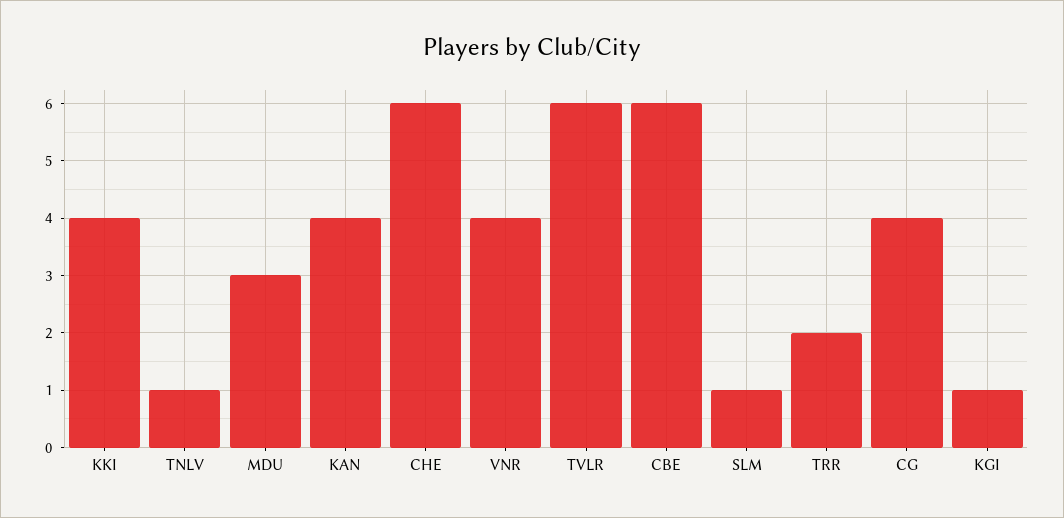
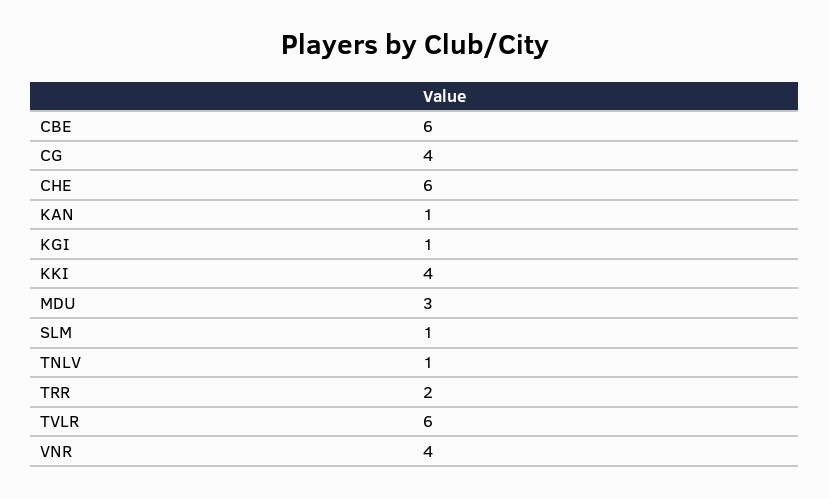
KAN: 4 -> 1

